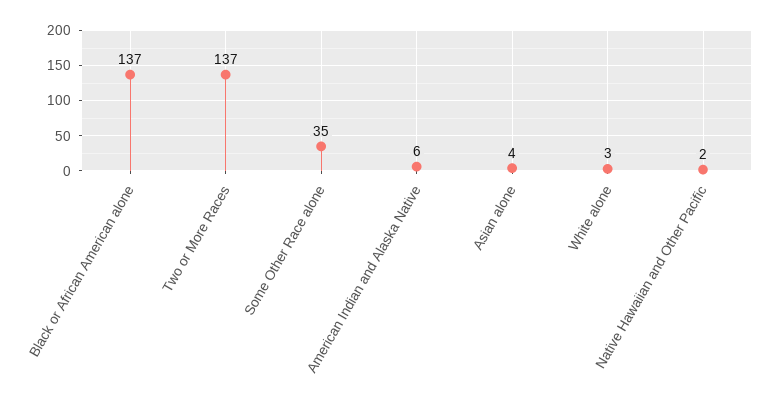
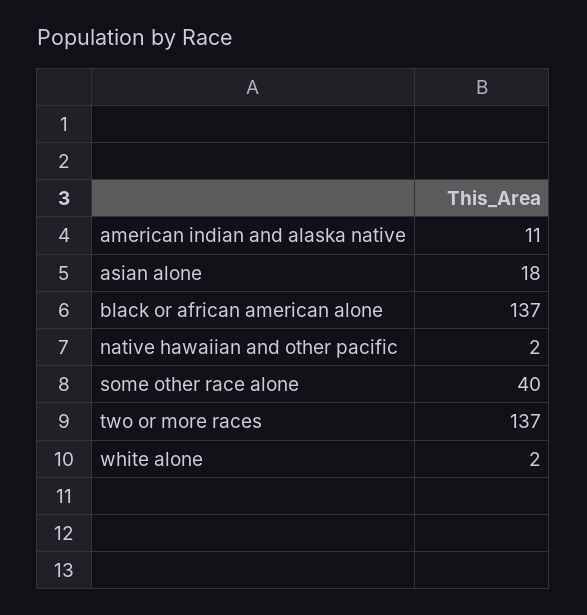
Some Other Race alone: 35 -> 40
American Indian and Alaska Native: 6 -> 11
Asian alone: 4 -> 18
White alone: 3 -> 2

